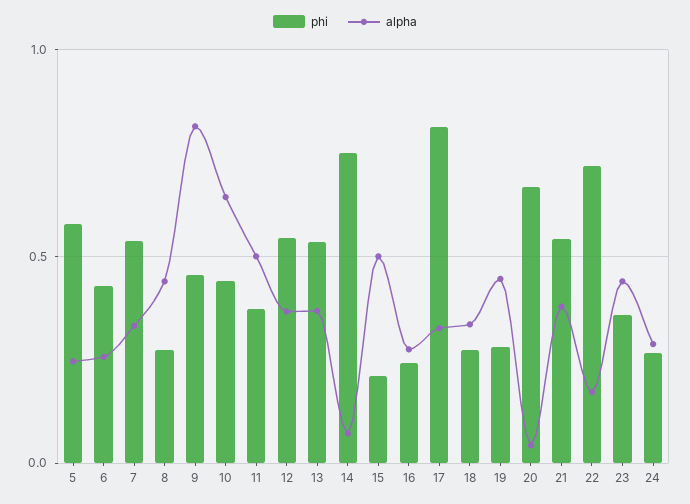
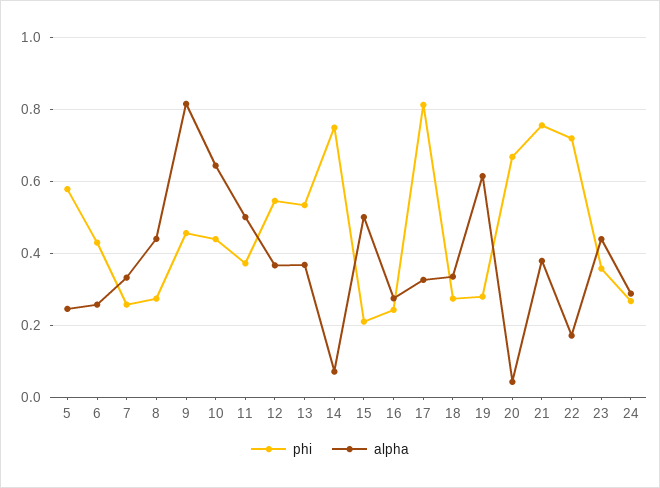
phi, 7: 0.55 -> 0.26
alpha, 19: 0.45 -> 0.62
phi, 21: 0.55 -> 0.76

